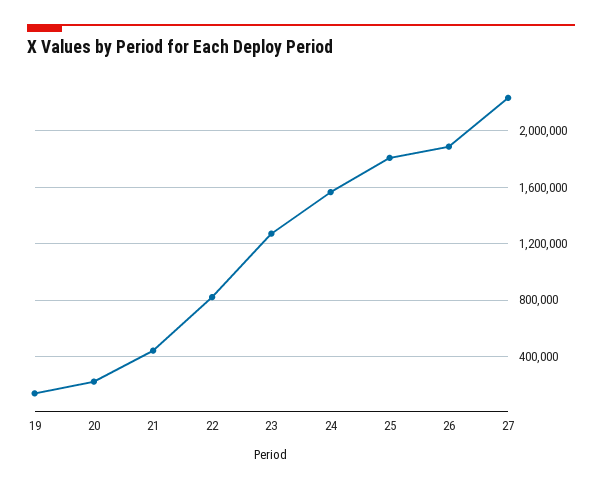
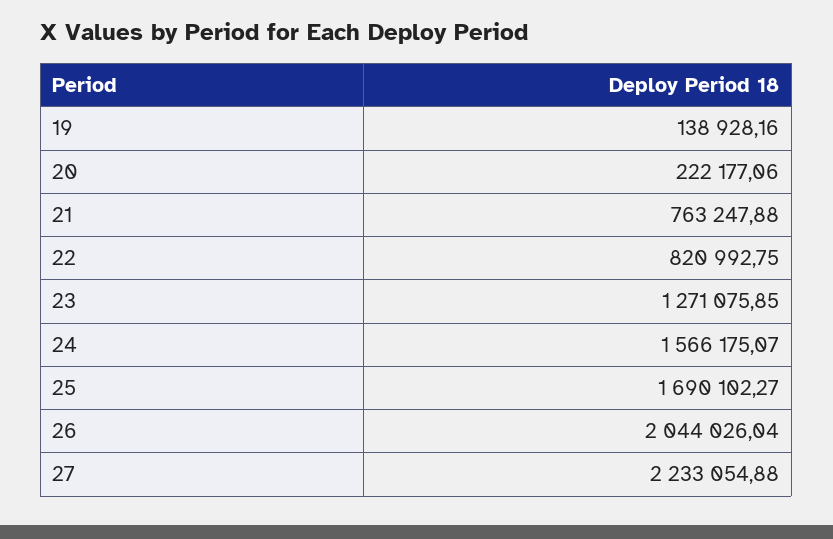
21: 450000 -> 763247.88
25: 1800000 -> 1690102.27
26: 1900000 -> 2044026.04

